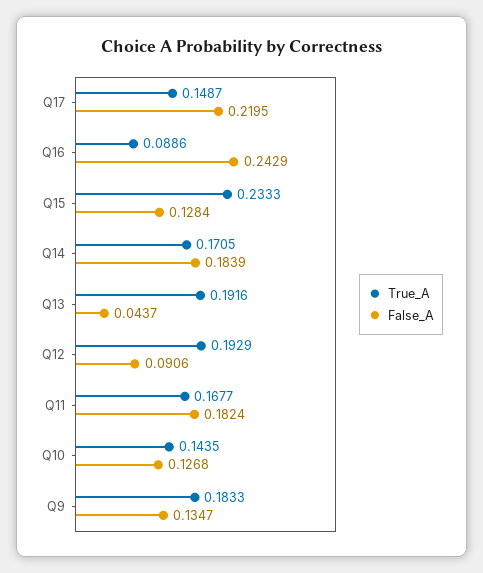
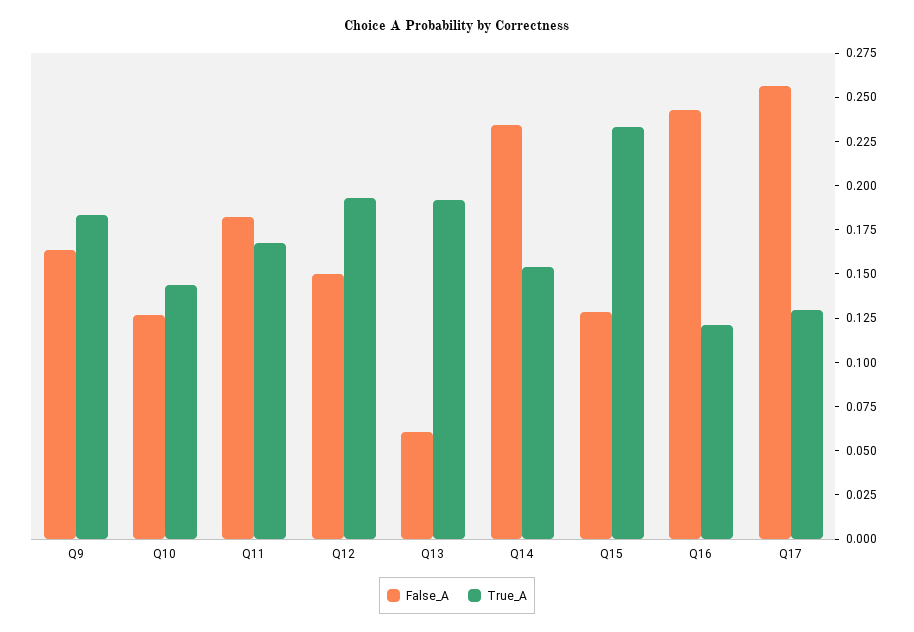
True_A, Q17: 0.1487 -> 0.13
False_A, Q17: 0.2195 -> 0.255
True_A, Q16: 0.0886 -> 0.12
True_A, Q14: 0.1705 -> 0.155
False_A, Q14: 0.1839 -> 0.235
False_A, Q13: 0.0437 -> 0.06
False_A, Q12: 0.0906 -> 0.15
False_A, Q9: 0.1347 -> 0.165

